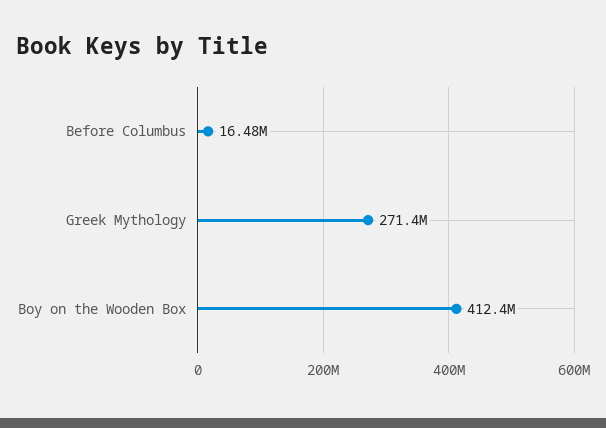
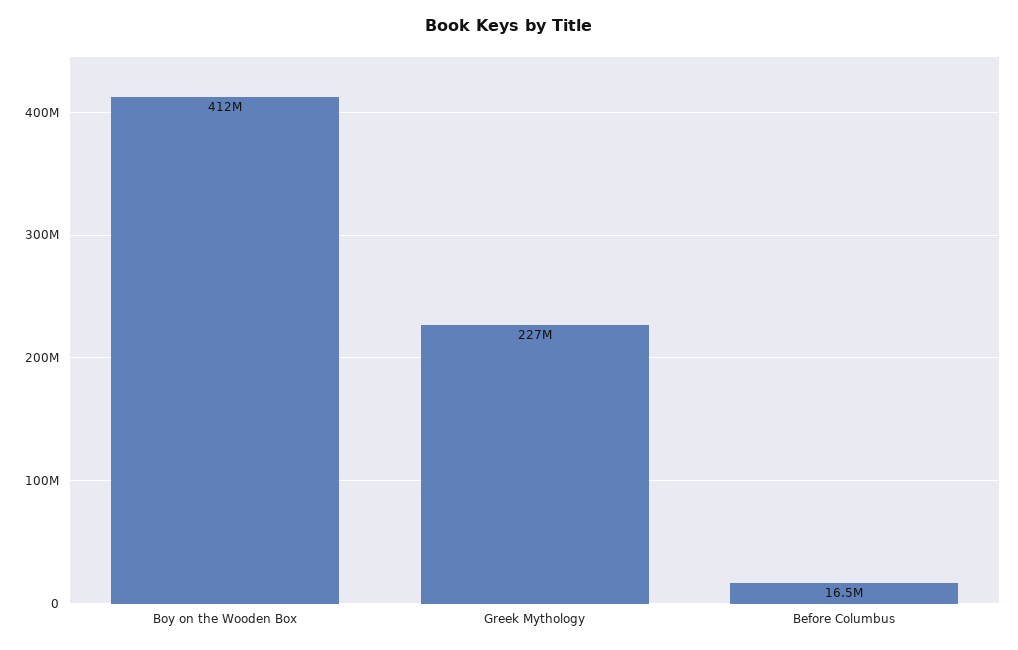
Greek Mythology: 271400000 -> 227000000

